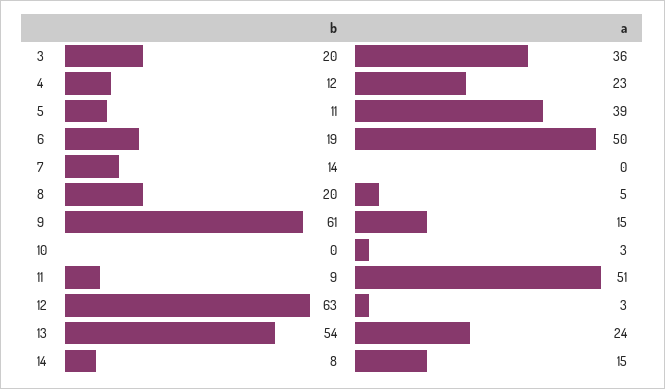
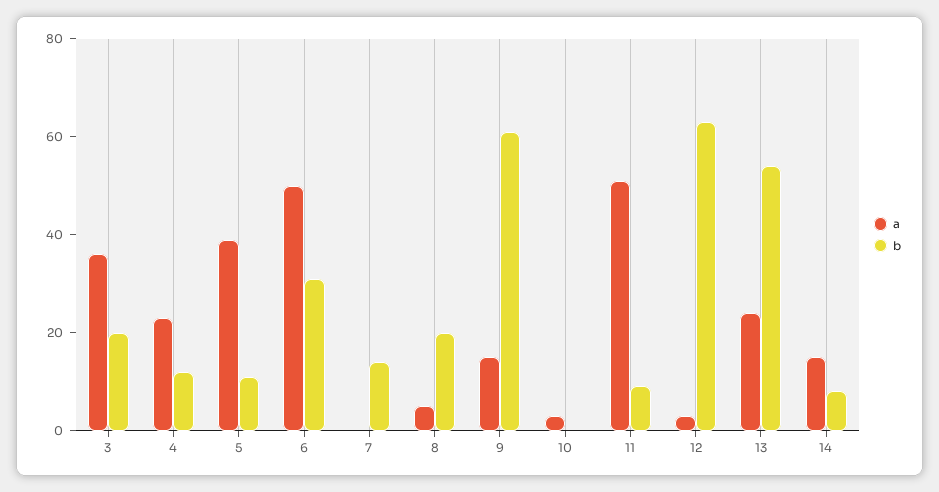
b, 6: 19 -> 30

